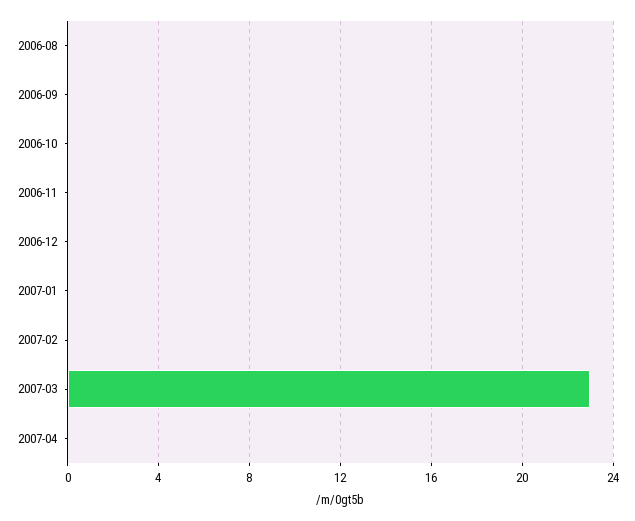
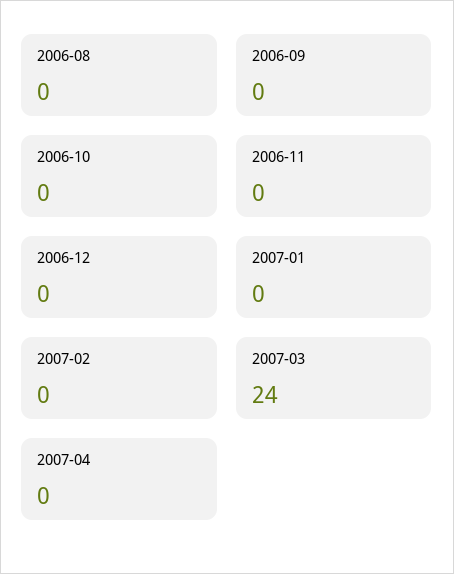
2007-03: 23 -> 24

